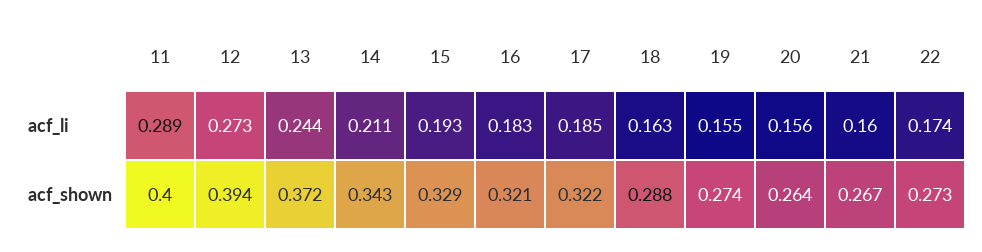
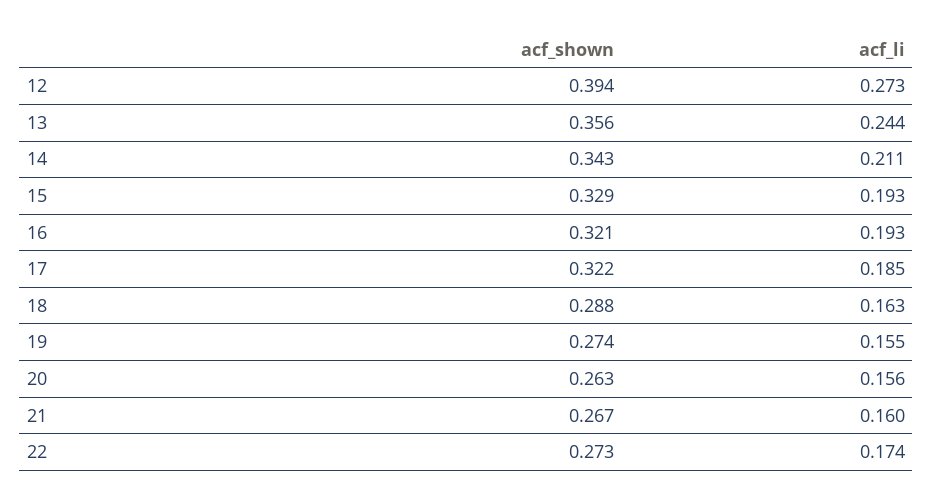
11, acf_li: 0.289 -> none
16, acf_li: 0.183 -> 0.193
11, acf_shown: 0.4 -> none
13, acf_shown: 0.372 -> 0.356
20, acf_shown: 0.264 -> 0.263

